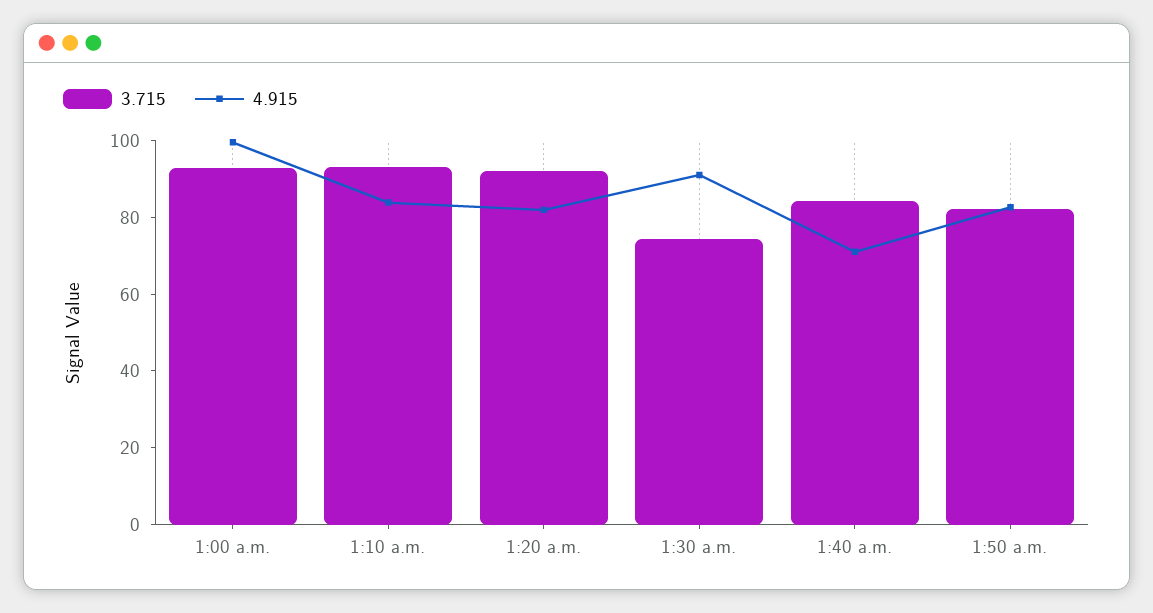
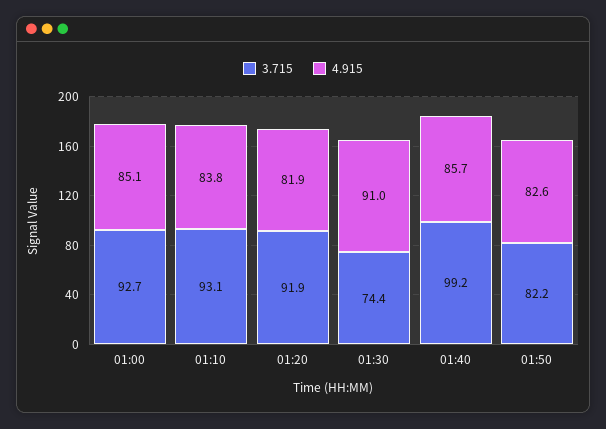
4.915, 1:00 a.m.: 100 -> 85.1
3.715, 1:40 a.m.: 85 -> 99.2
4.915, 1:40 a.m.: 70 -> 85.7

